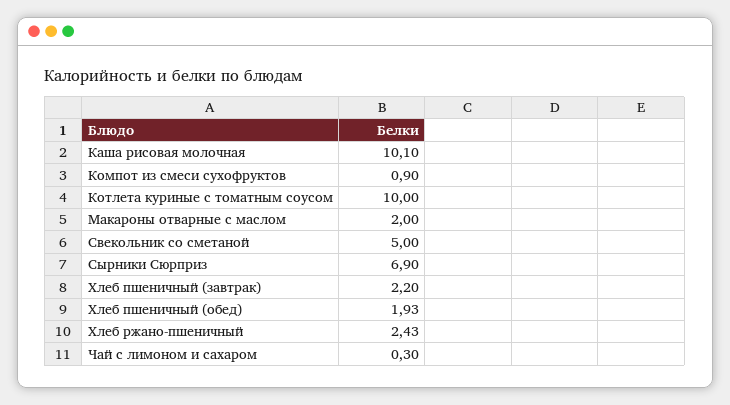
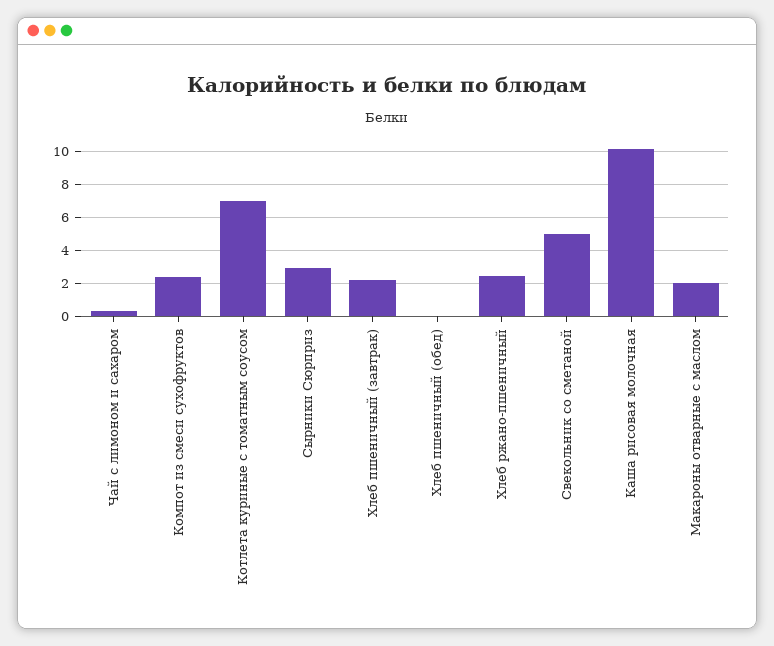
Компот из смеси сухофруктов: 0.9 -> 2.5
Котлета куриные с томатным соусом: 10 -> 7
Сырники Сюрприз: 6.9 -> 3
Хлеб пшеничный (обед): 1.93 -> 0

